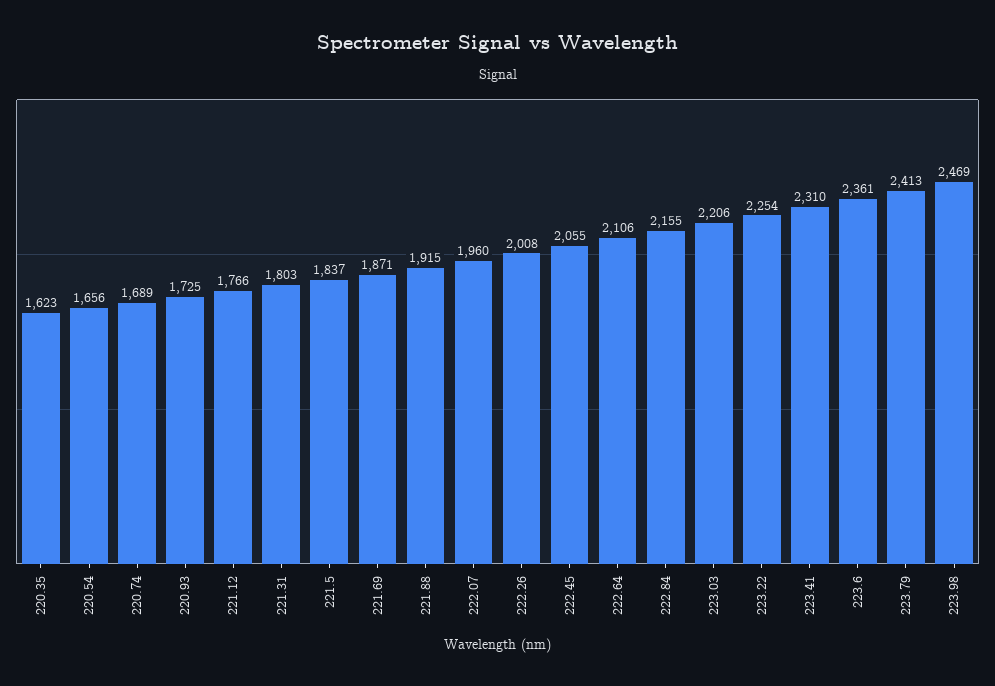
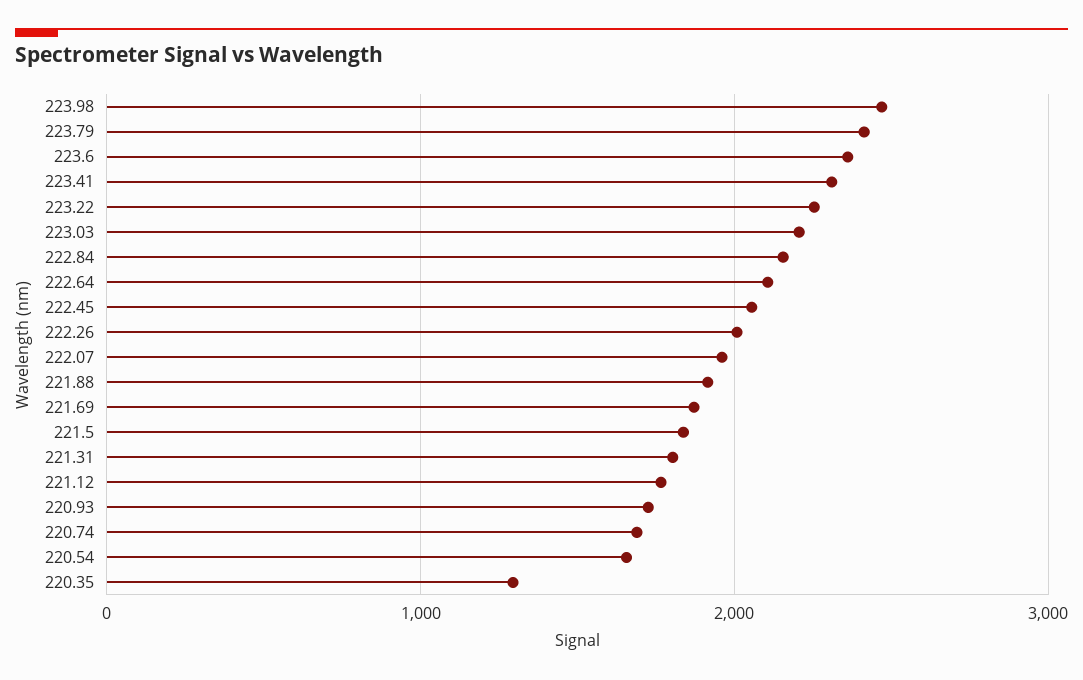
220.35: 1623 -> 1300

